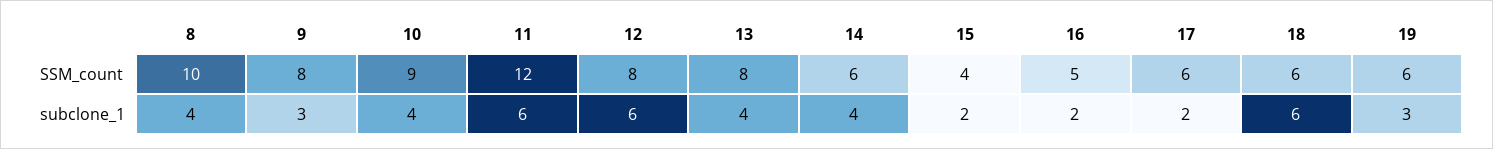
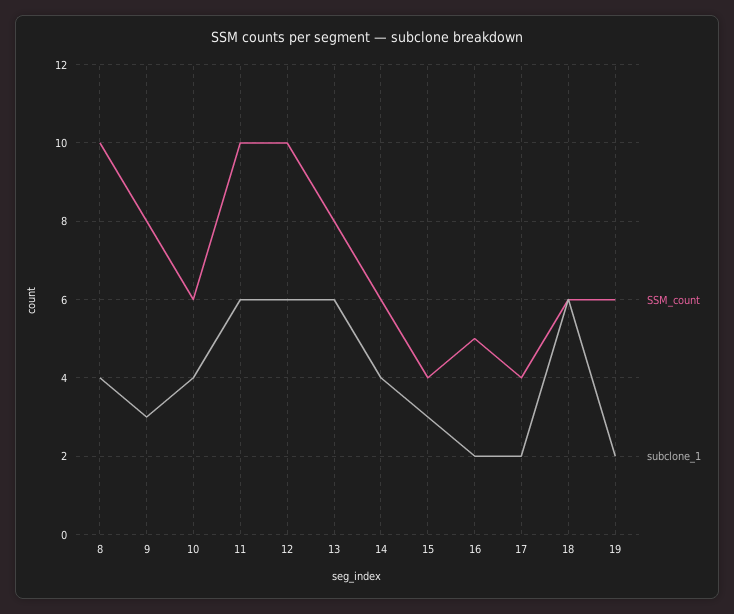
SSM_count, 10: 9 -> 6
SSM_count, 11: 12 -> 10
SSM_count, 12: 8 -> 10
SSM_count, 17: 6 -> 4
subclone_1, 13: 4 -> 6
subclone_1, 15: 2 -> 3
subclone_1, 19: 3 -> 2

